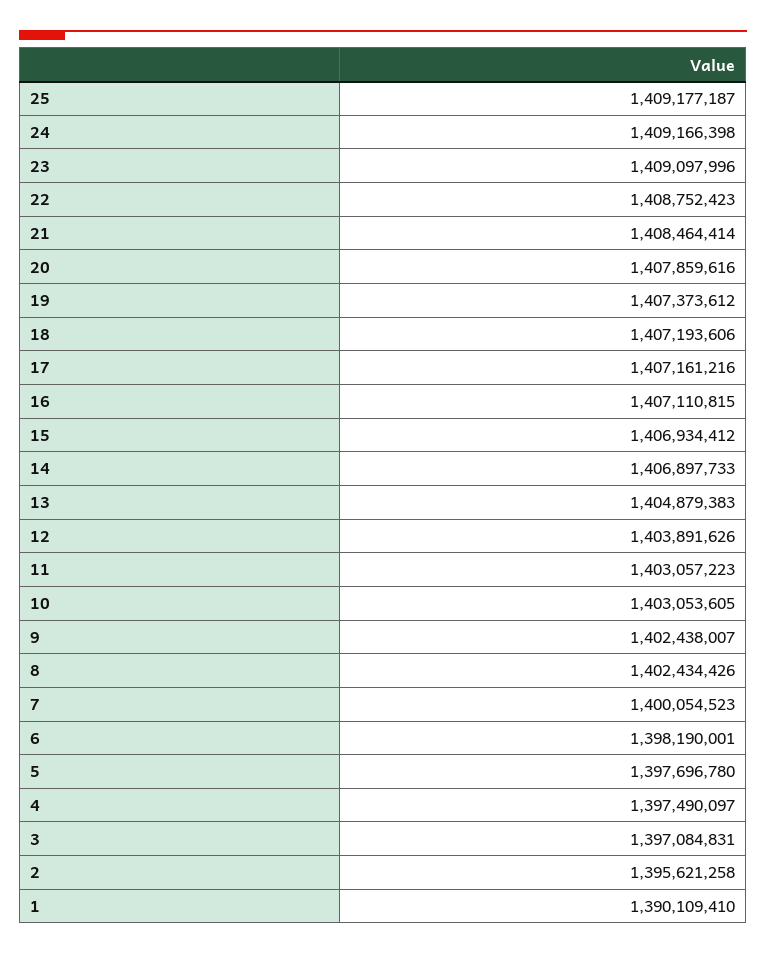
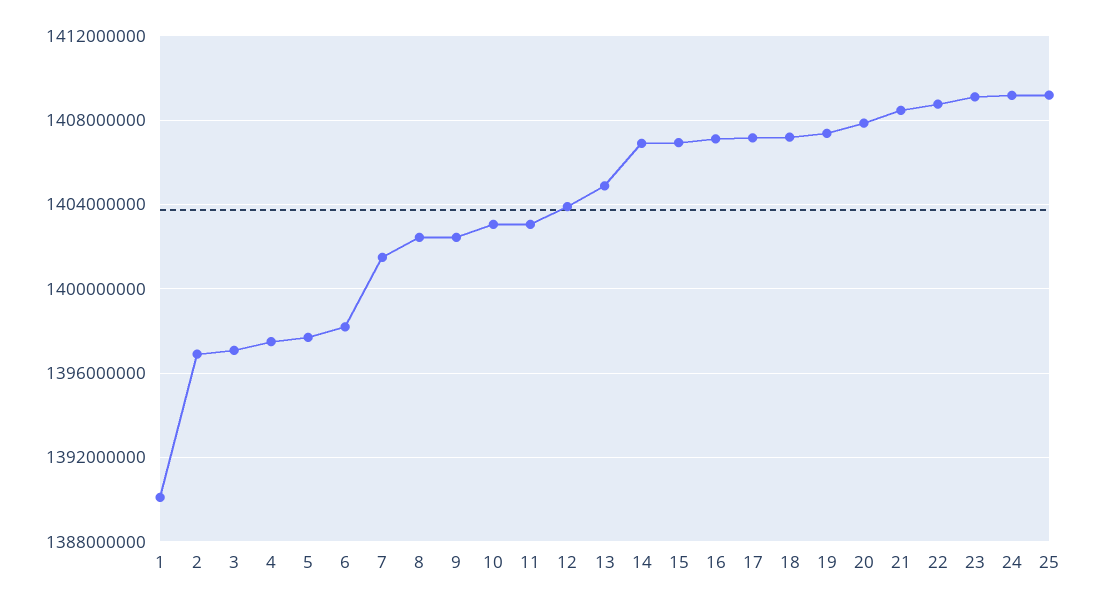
7: 1400054523 -> 1401500000
2: 1395621258 -> 1397000000

